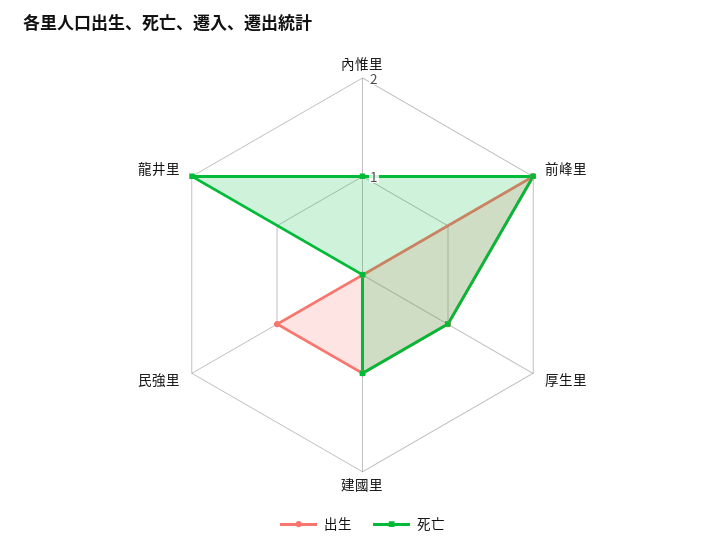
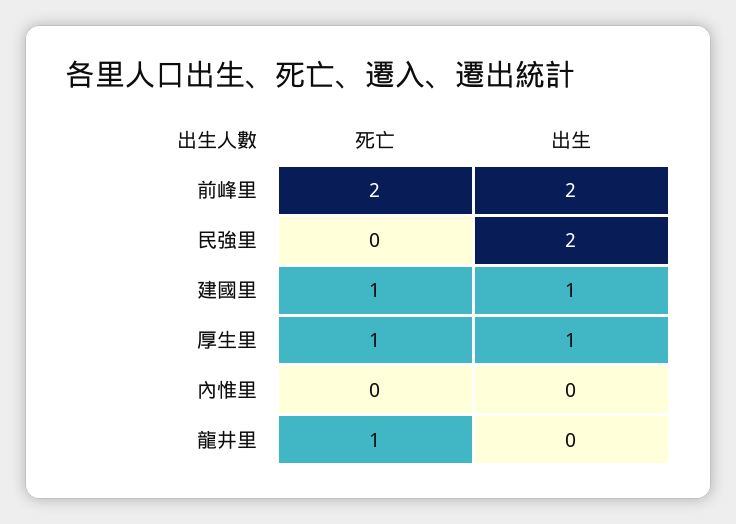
死亡, 內惟里: 1 -> 0
出生, 民強里: 1 -> 2
死亡, 龍井里: 2 -> 1

